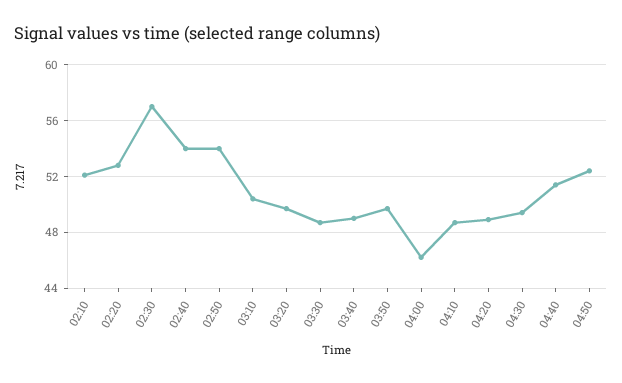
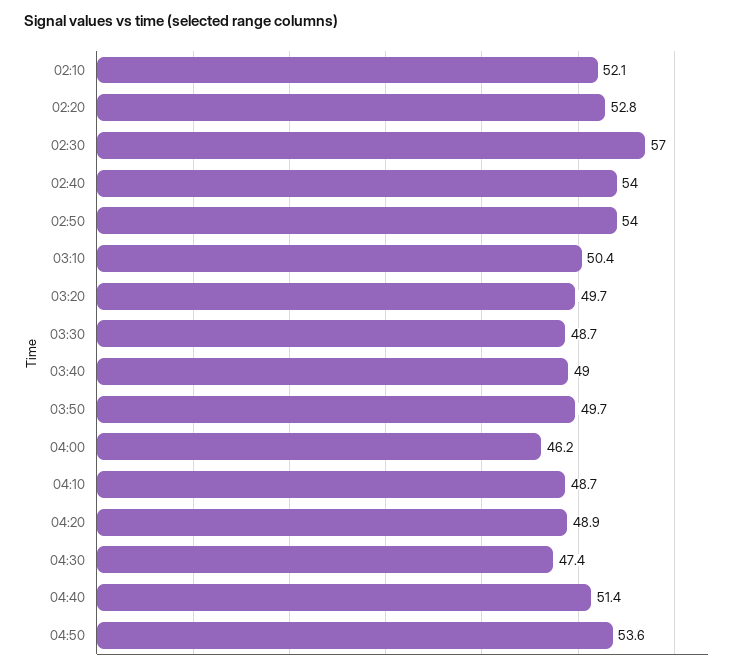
04:30: 49.5 -> 47.4
04:50: 52.5 -> 53.6

